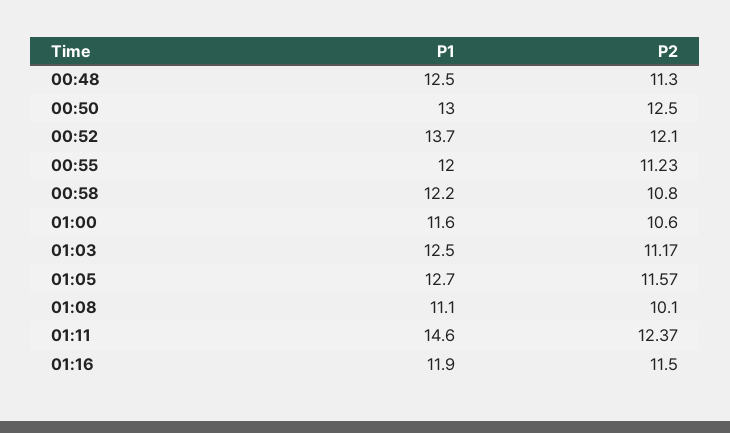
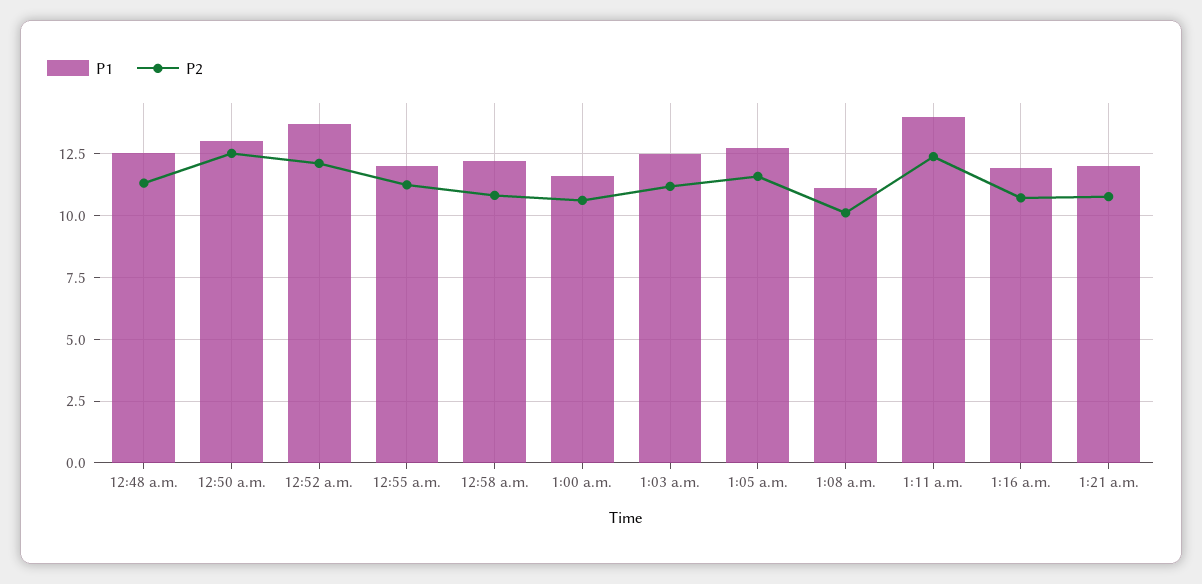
P1, 01:11: 14.6 -> 14
P2, 01:16: 11.5 -> 10.75
P1, 1:21 a.m.: none -> 12
P2, 1:21 a.m.: none -> 10.75

